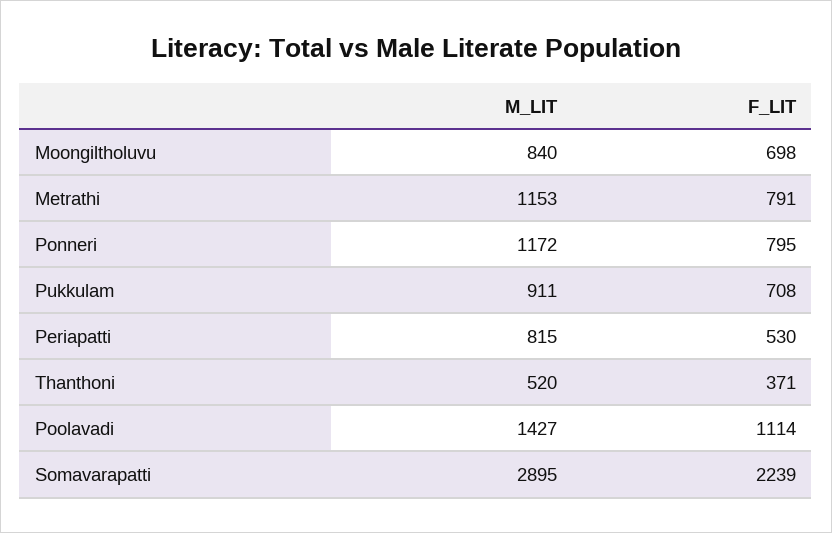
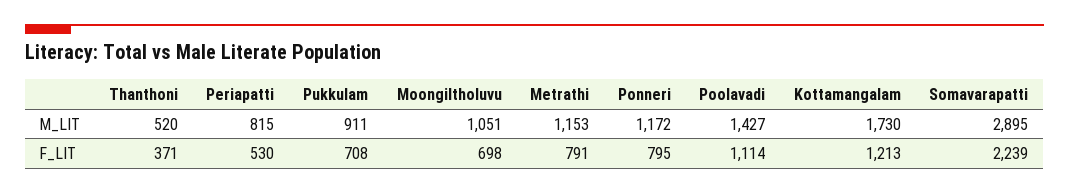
M_LIT, Moongiltholuvu: 840 -> 1051
M_LIT, Kottamangalam: none -> 1730
F_LIT, Kottamangalam: none -> 1213

